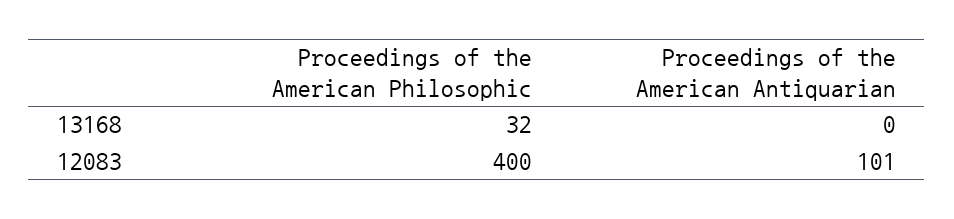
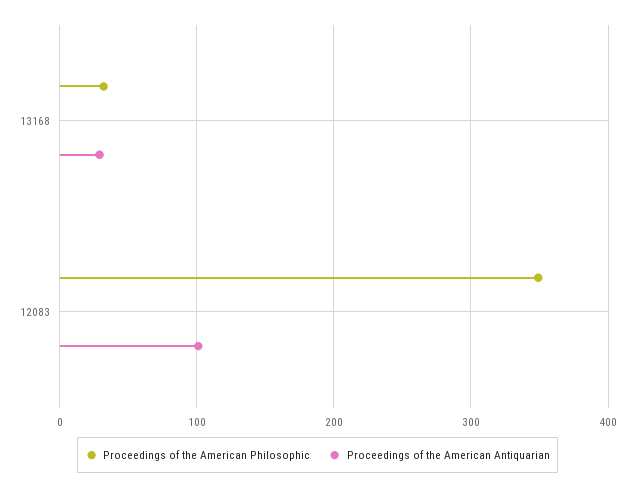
Proceedings of the American Antiquarian, 13168: 0 -> 30
Proceedings of the American Philosophic, 12083: 400 -> 350

